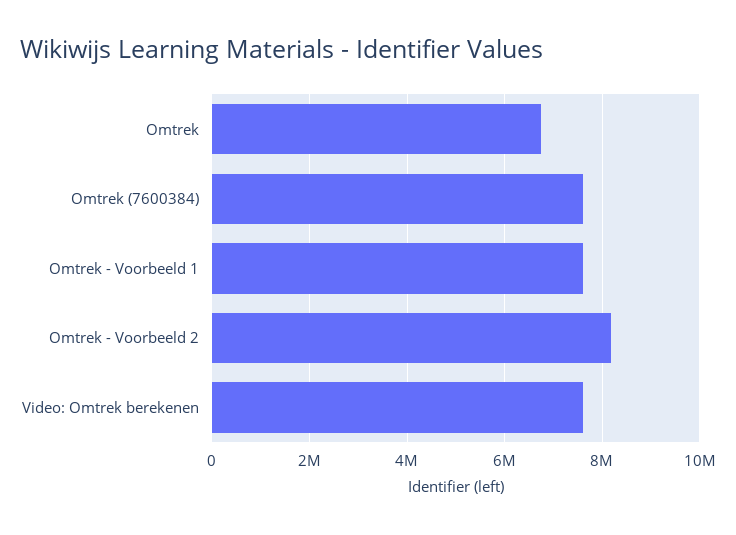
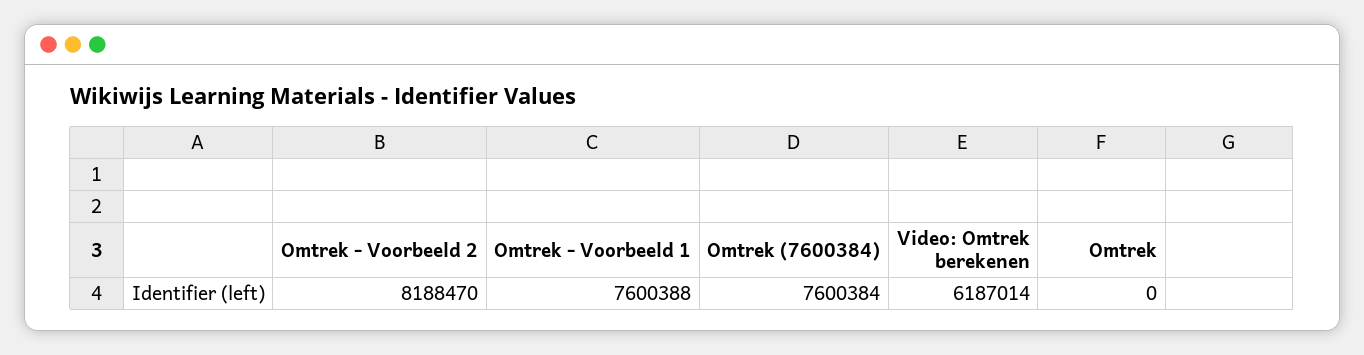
Omtrek: 6800000 -> 0
Video: Omtrek berekenen: 7600000 -> 6187014

